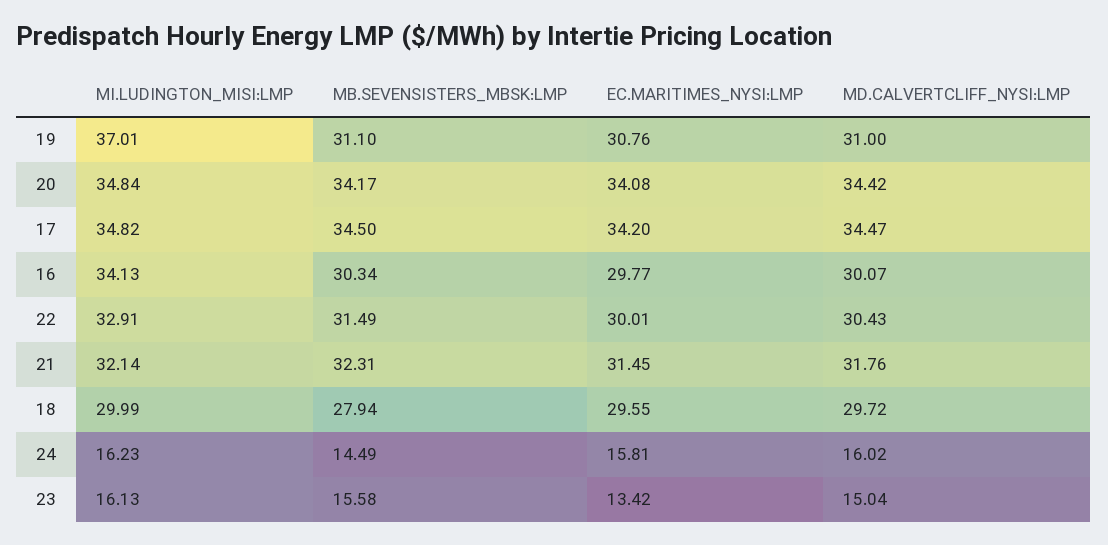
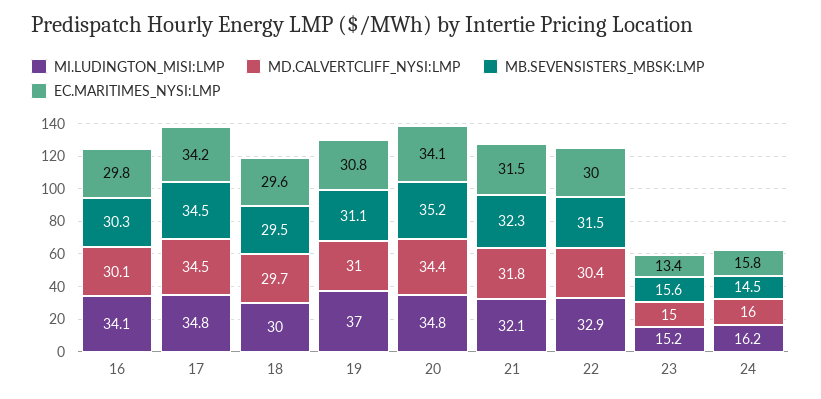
MB.SEVENSISTERS_MBSK:LMP, 20: 34.17 -> 35.2
MB.SEVENSISTERS_MBSK:LMP, 18: 27.94 -> 29.5
MI.LUDINGTON_MISI:LMP, 23: 16.13 -> 15.2

